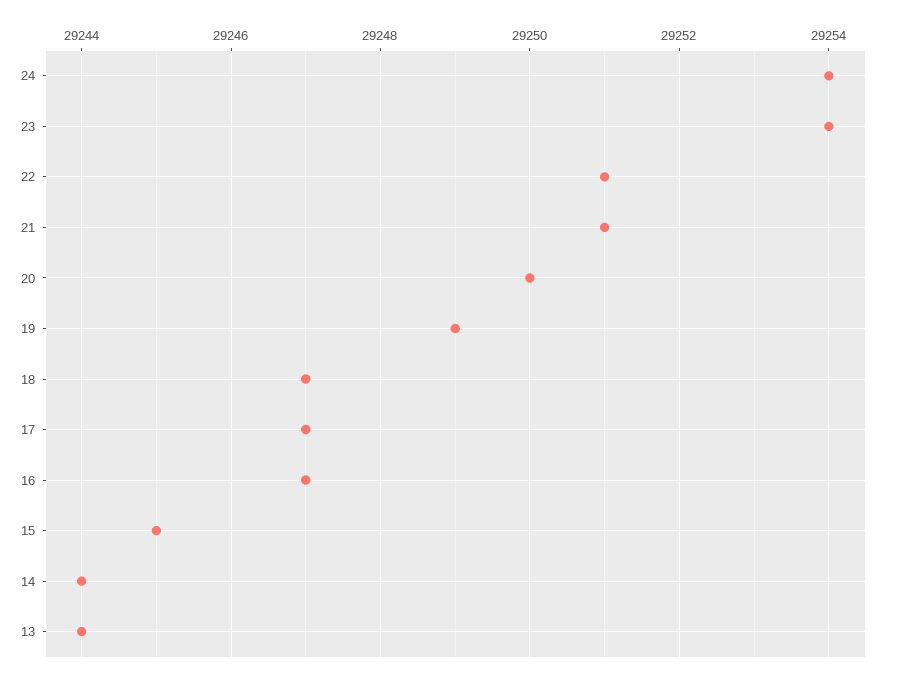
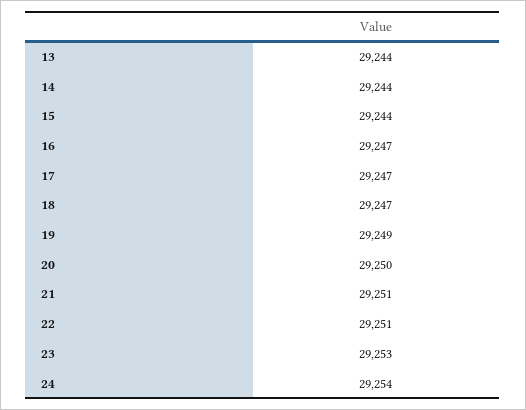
23: 29254 -> 29253
15: 29245 -> 29244

